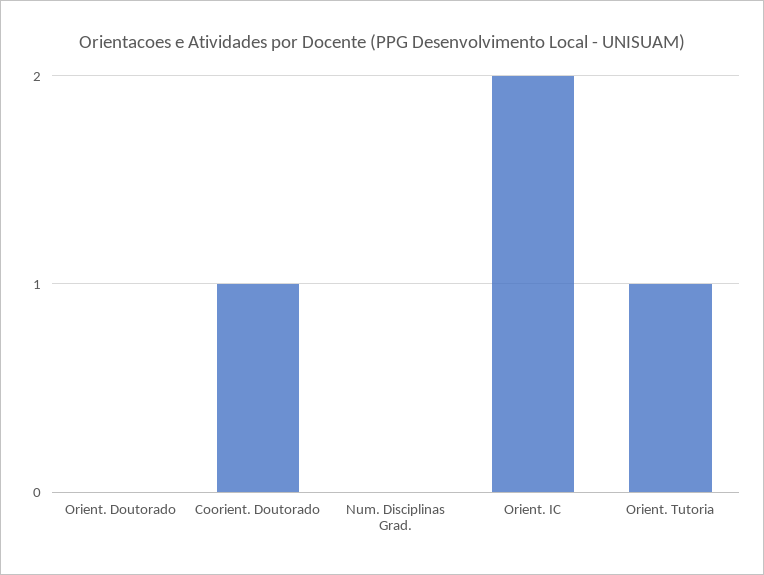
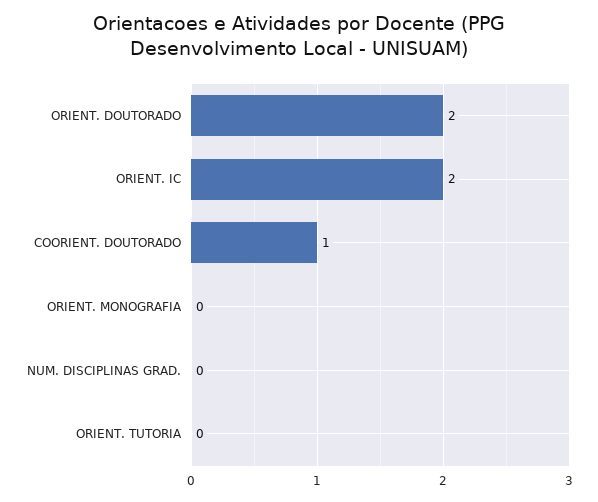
Orient. Doutorado: 0 -> 2
Orient. Tutoria: 1 -> 0
ORIENT. MONOGRAFIA: none -> 0

